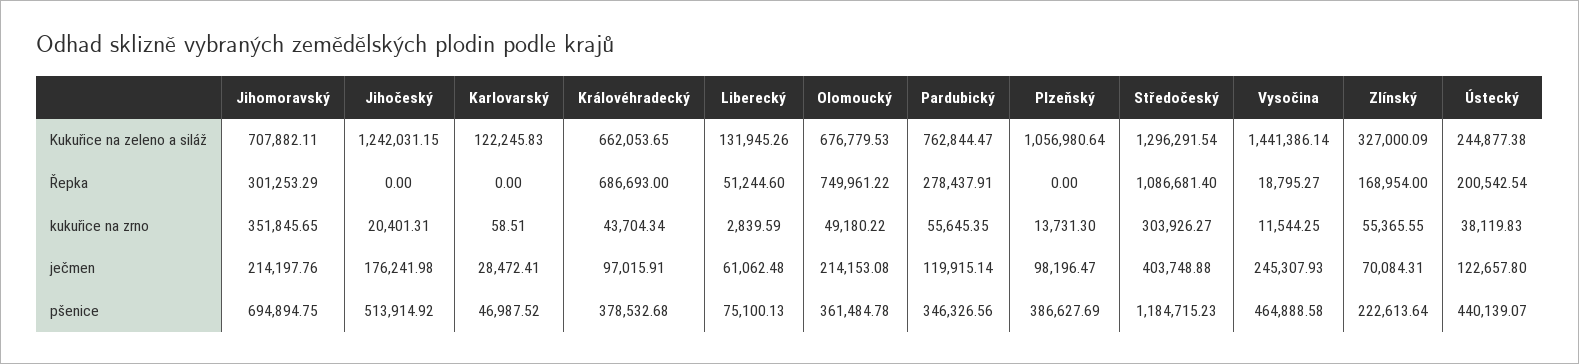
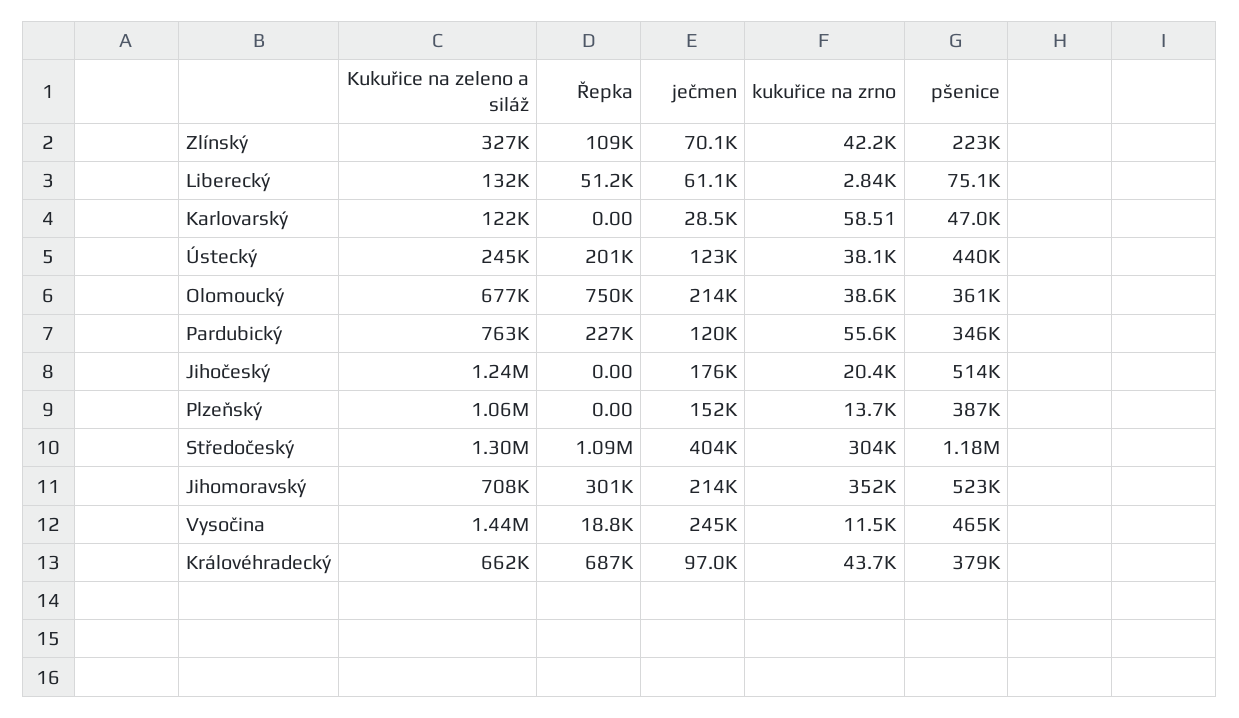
Pardubický, Řepka: 278437.91 -> 227000
Zlínský, Řepka: 168954 -> 109000
Olomoucký, kukuřice na zrno: 49180.22 -> 38600
Zlínský, kukuřice na zrno: 55365.55 -> 42200
Plzeňský, ječmen: 98196.47 -> 152000
Jihomoravský, pšenice: 694894.75 -> 523000

